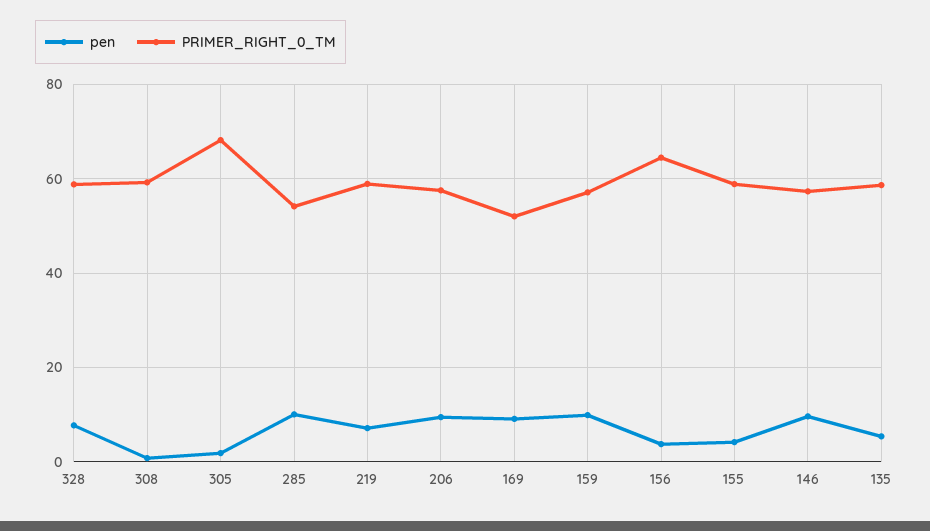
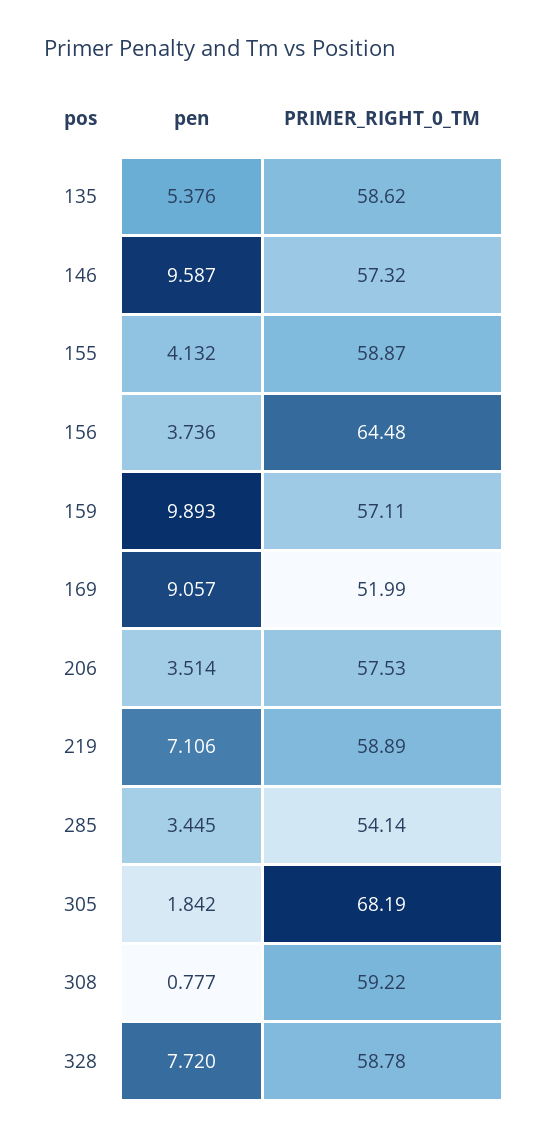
pen, 285: 10 -> 3.445
pen, 206: 10 -> 3.514

